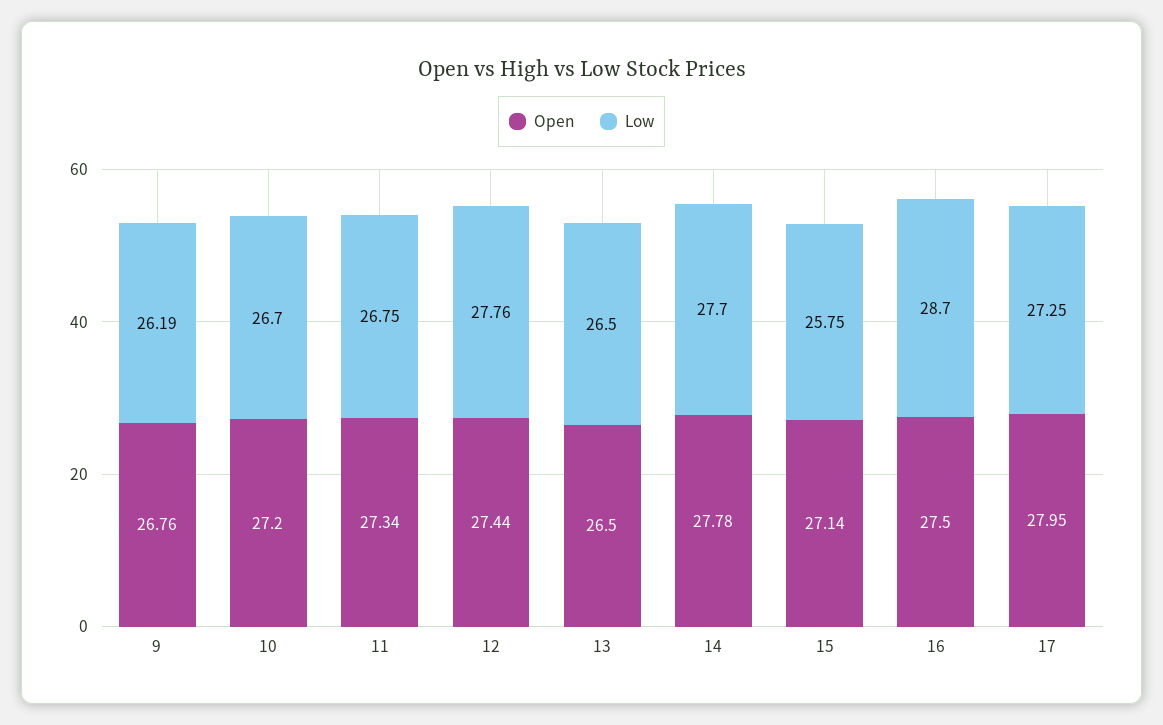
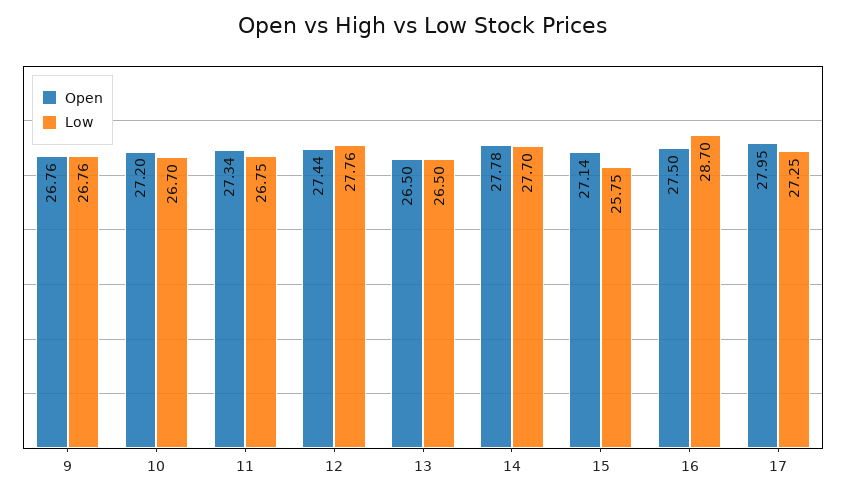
Low, 9: 26.19 -> 26.76

